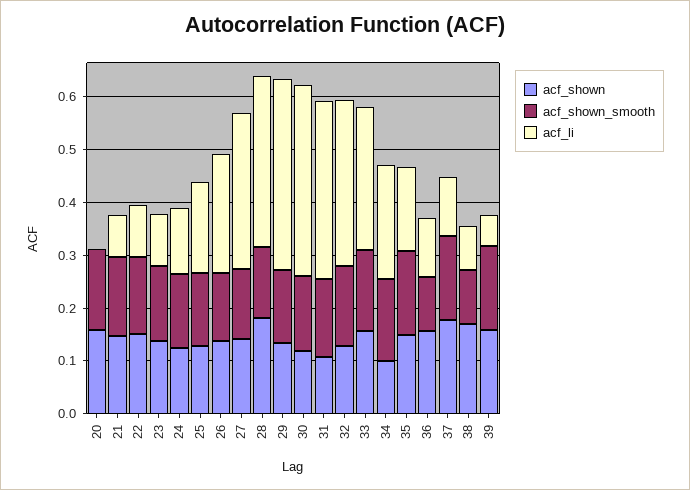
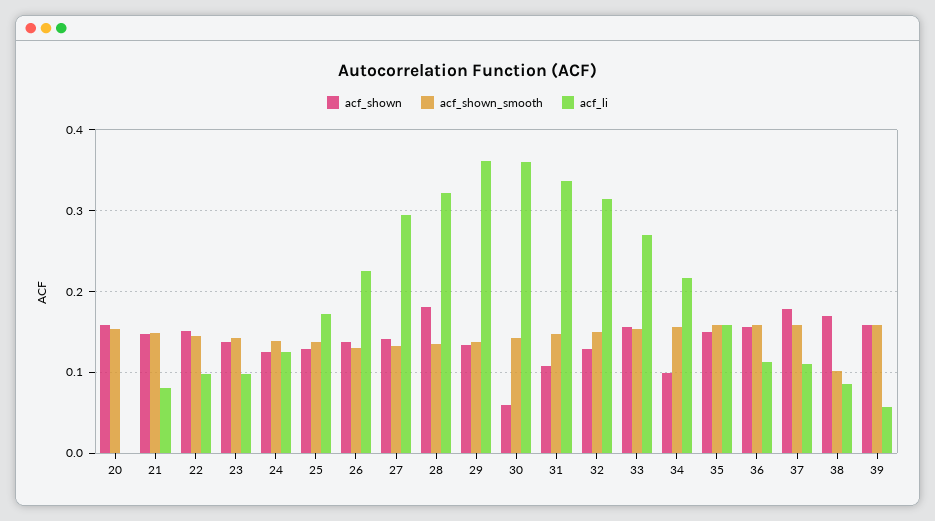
acf_shown, 30: 0.12 -> 0.06
acf_shown_smooth, 36: 0.1 -> 0.16

